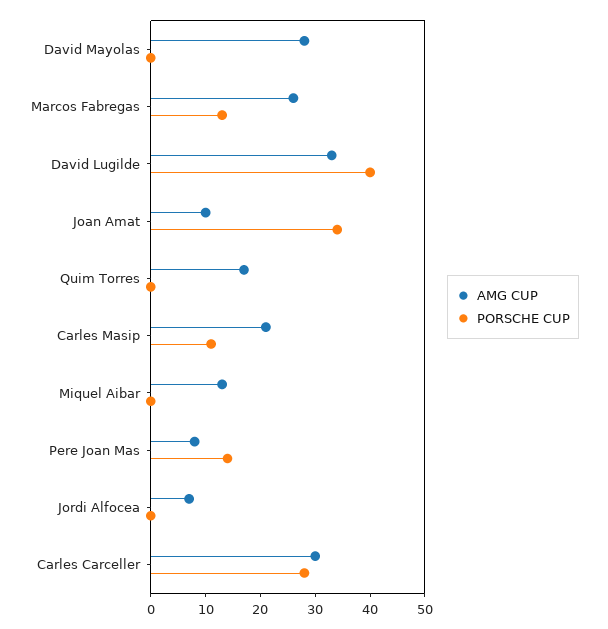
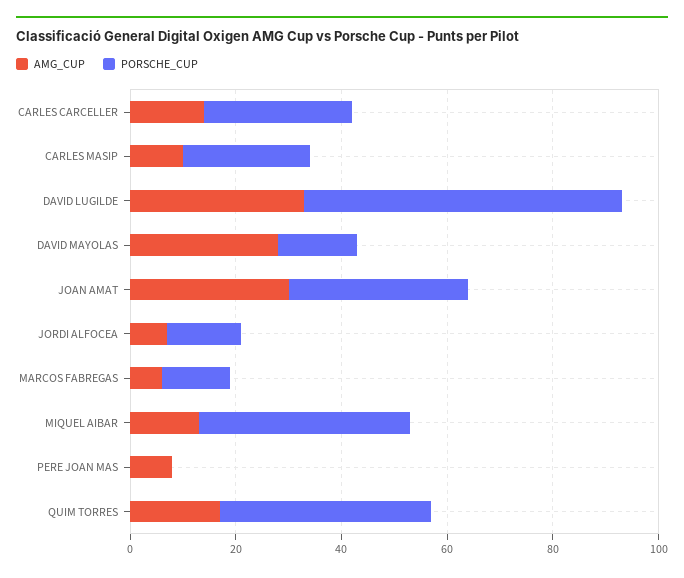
PORSCHE CUP, David Mayolas: 0 -> 15
AMG CUP, Marcos Fabregas: 25 -> 5
PORSCHE CUP, David Lugilde: 40 -> 60
AMG CUP, Joan Amat: 10 -> 30
PORSCHE CUP, Quim Torres: 0 -> 40
AMG CUP, Carles Masip: 20 -> 10
PORSCHE CUP, Carles Masip: 10 -> 25
PORSCHE CUP, Miquel Aibar: 0 -> 40
PORSCHE CUP, Pere Joan Mas: 15 -> 0
PORSCHE CUP, Jordi Alfocea: 0 -> 15
AMG CUP, Carles Carceller: 30 -> 15

